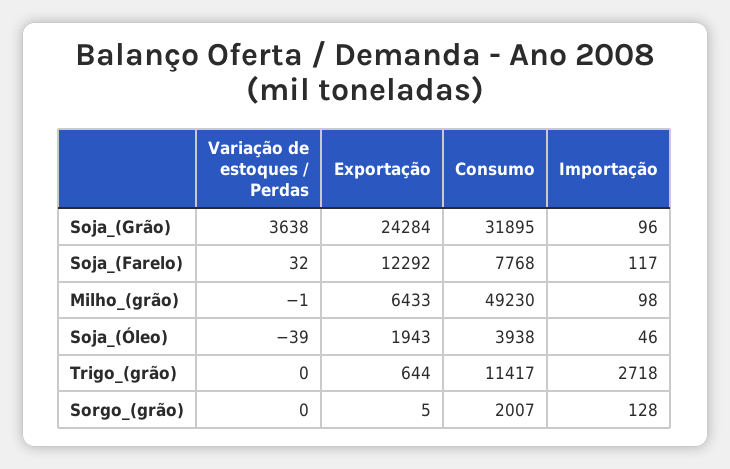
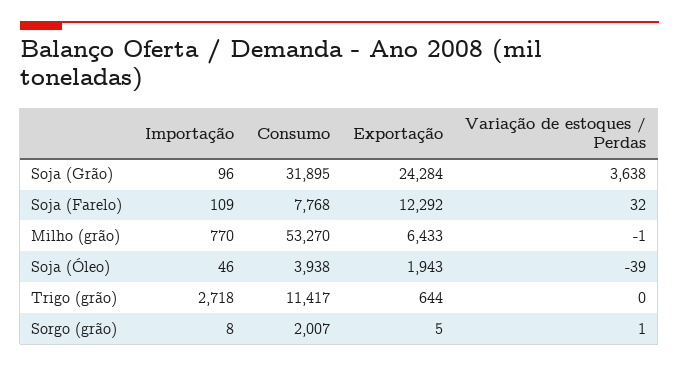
Importação, Soja_(Farelo): 117 -> 109
Consumo, Milho_(grão): 49230 -> 53270
Importação, Milho_(grão): 98 -> 770
Variação de estoques / Perdas, Sorgo_(grão): 0 -> 1
Importação, Sorgo_(grão): 128 -> 8

